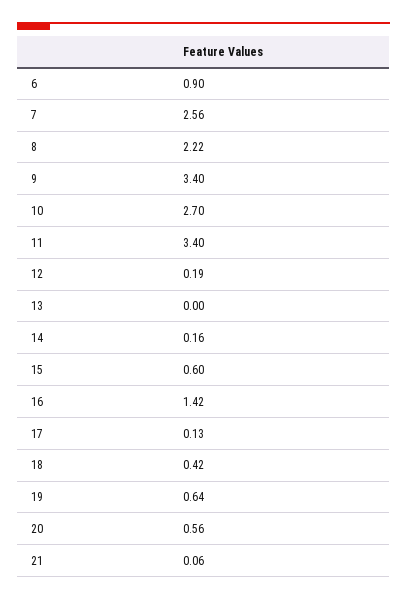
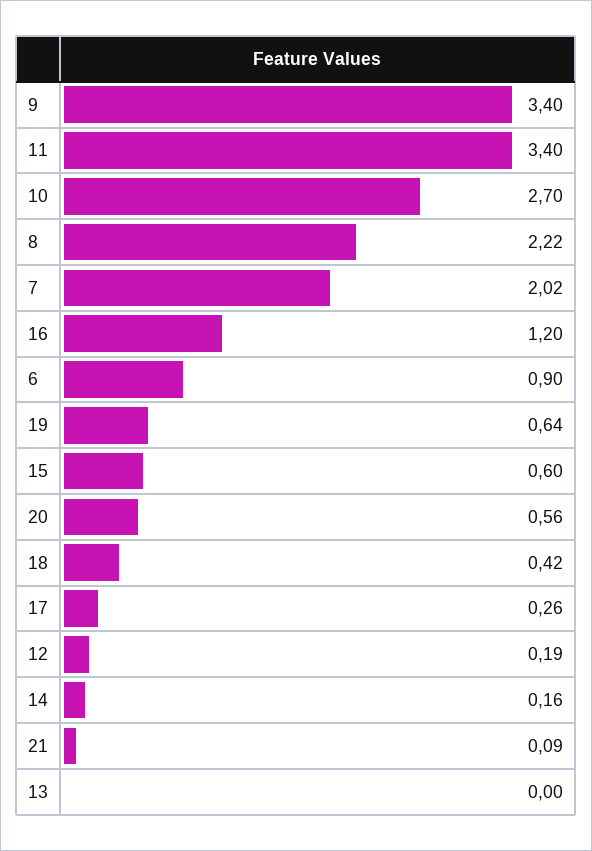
7: 2.56 -> 2.02
16: 1.42 -> 1.2
17: 0.13 -> 0.26
21: 0.06 -> 0.09

